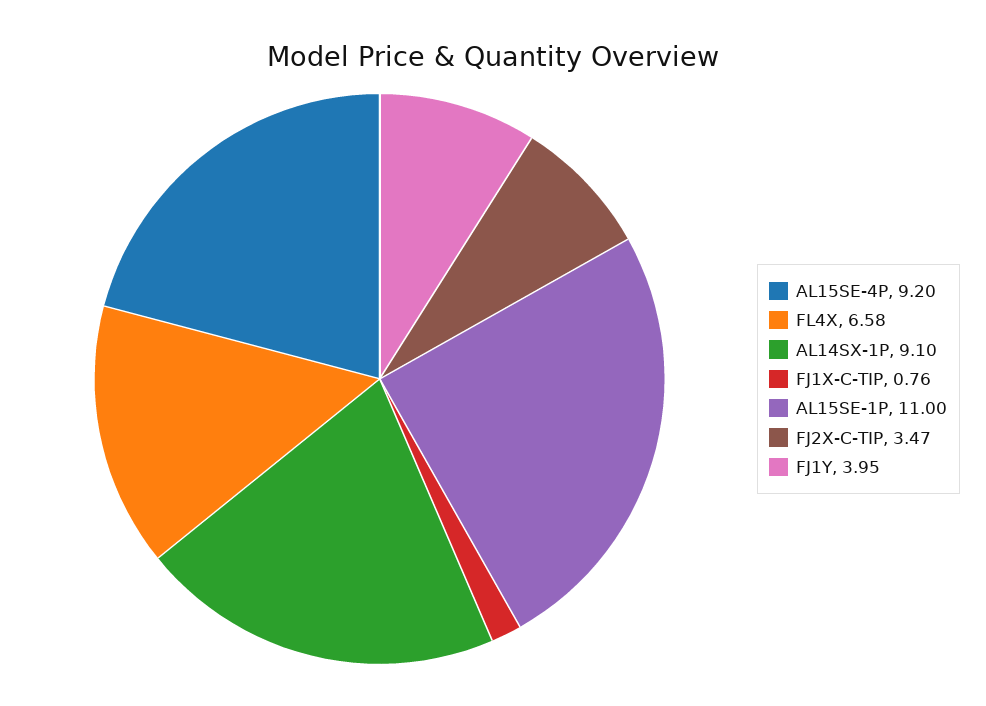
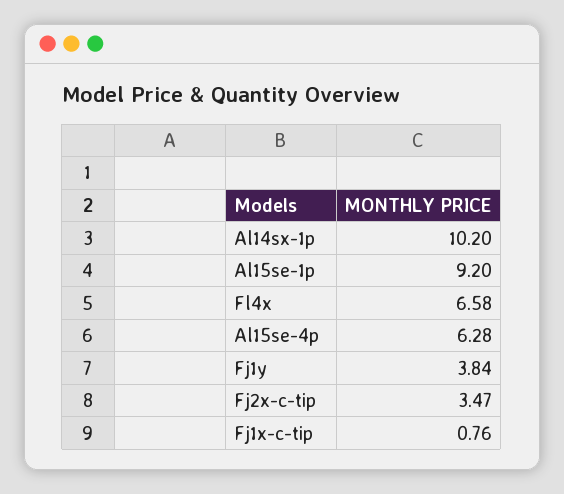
AL15SE-4P: 9.2 -> 6.28
AL14SX-1P: 9.1 -> 10.2
AL15SE-1P: 11 -> 9.2
FJ1Y: 3.95 -> 3.84

